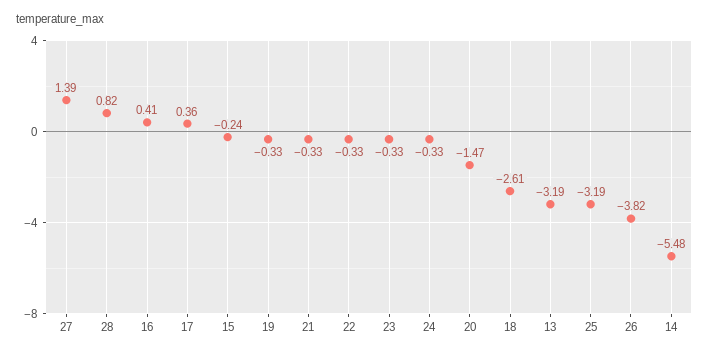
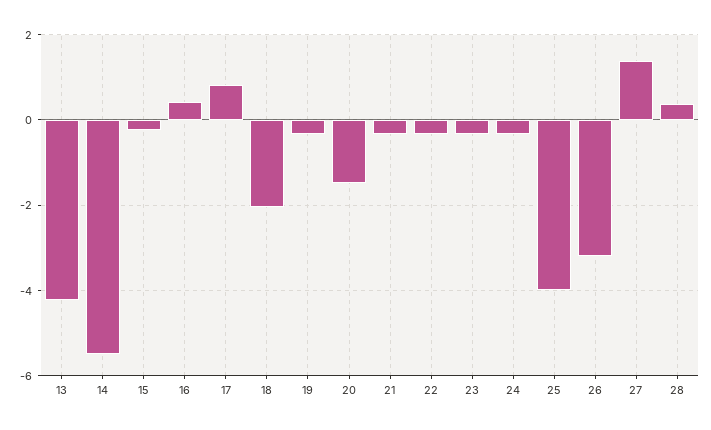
28: 0.82 -> 0.4
17: 0.36 -> 0.8
18: -2.61 -> -2
13: -3.19 -> -4.2
25: -3.19 -> -4
26: -3.82 -> -3.2

